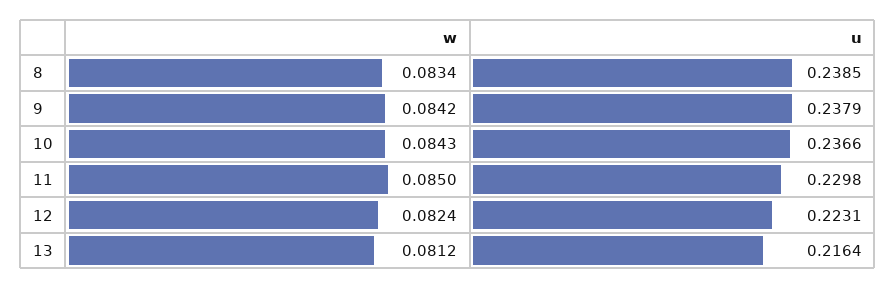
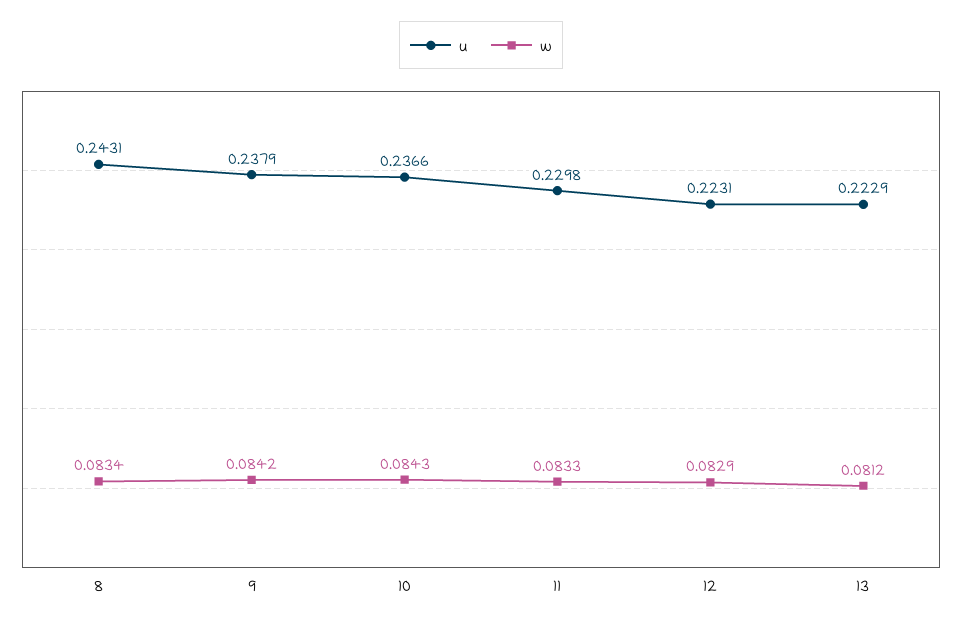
u, 8: 0.2385 -> 0.2431
w, 11: 0.085 -> 0.0833
w, 12: 0.0824 -> 0.0829
u, 13: 0.2164 -> 0.2229

